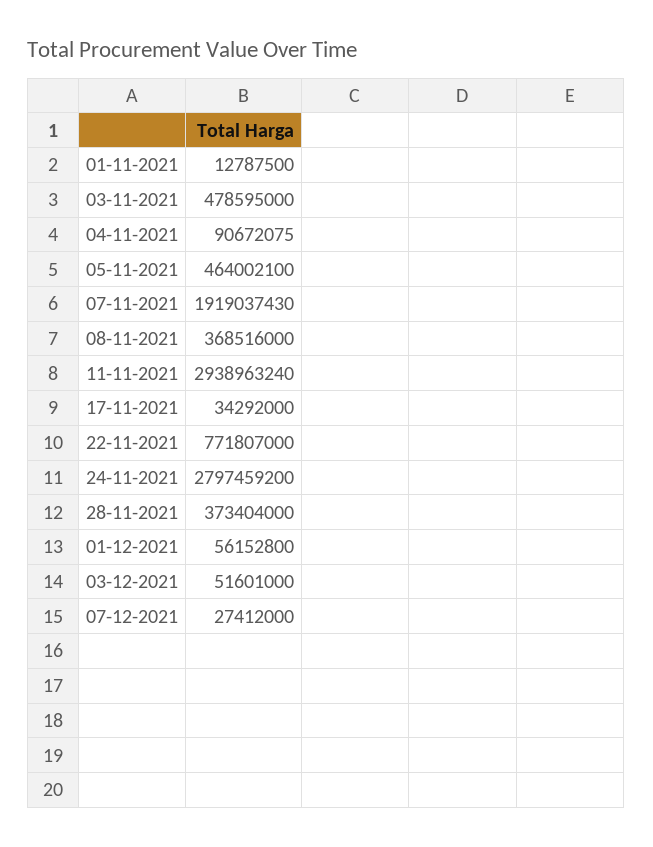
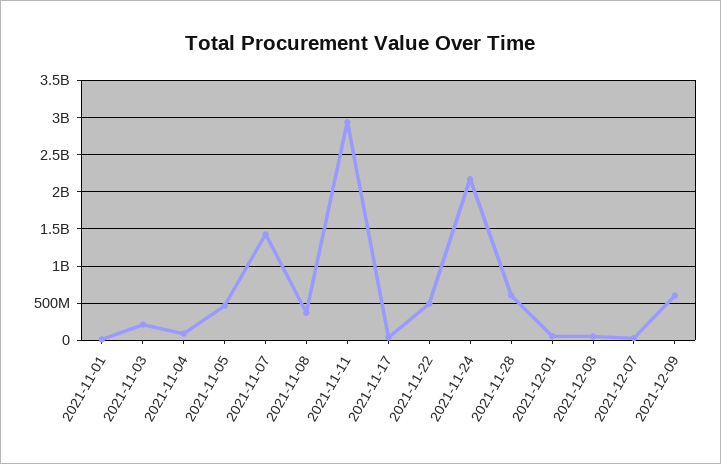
03-11-2021: 478595000 -> 200000000
07-11-2021: 1919037430 -> 1400000000
22-11-2021: 771807000 -> 500000000
24-11-2021: 2797459200 -> 2200000000
28-11-2021: 373404000 -> 600000000
2021-12-09: none -> 600000000

